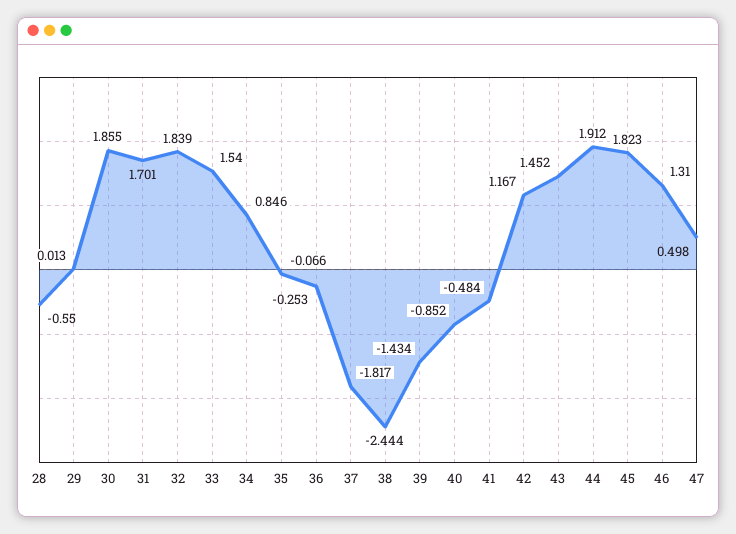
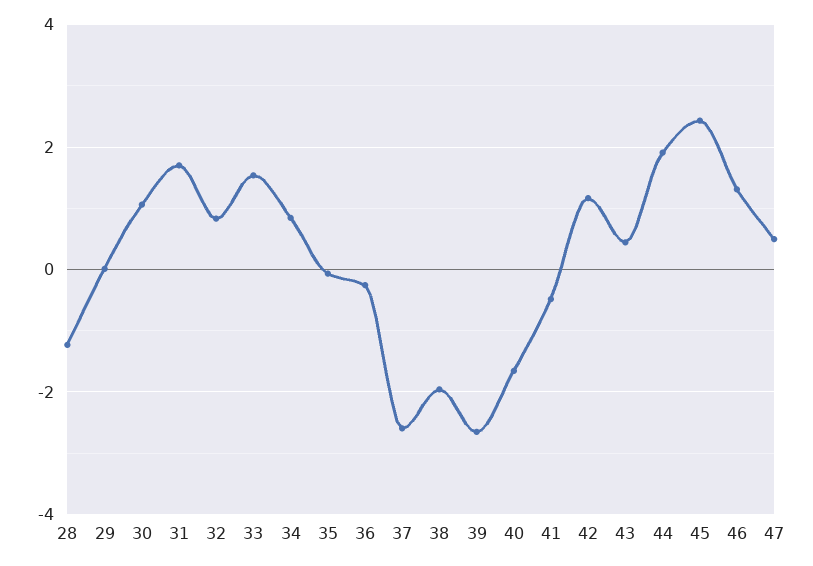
28: -0.55 -> -1.2
30: 1.855 -> 1
32: 1.839 -> 0.8
37: -1.817 -> -2.6
38: -2.444 -> -2
39: -1.434 -> -2.6
40: -0.852 -> -1.6
43: 1.452 -> 0.4
45: 1.823 -> 2.4

